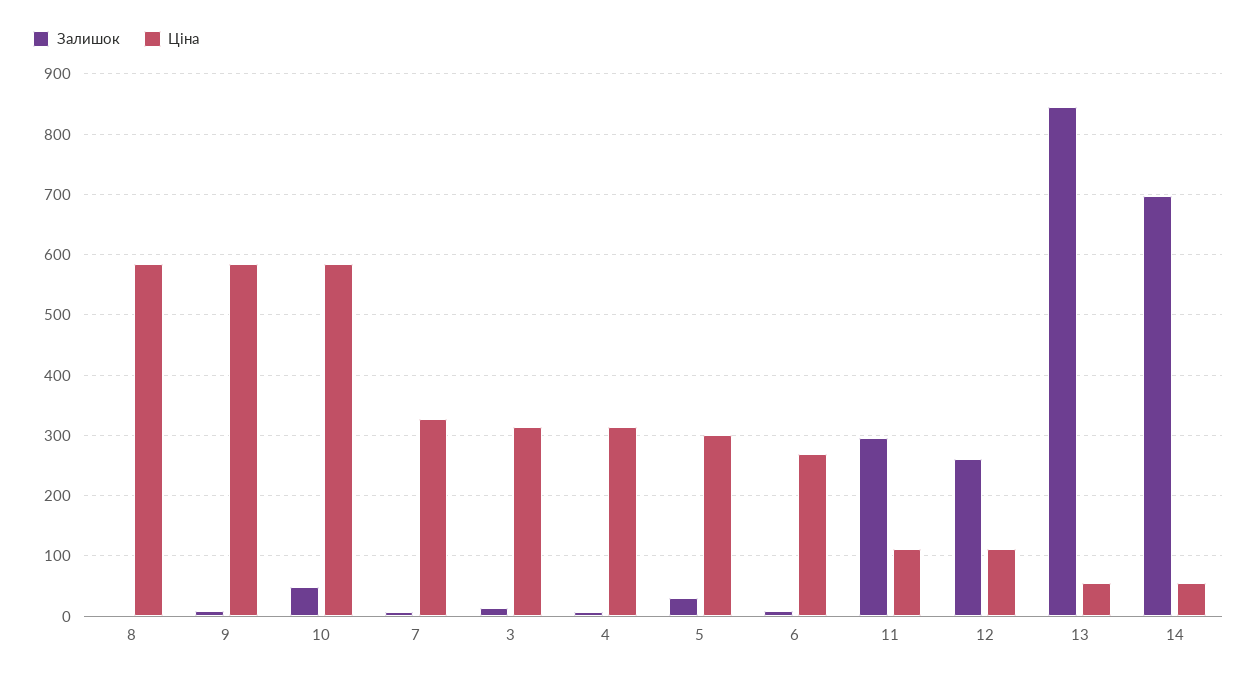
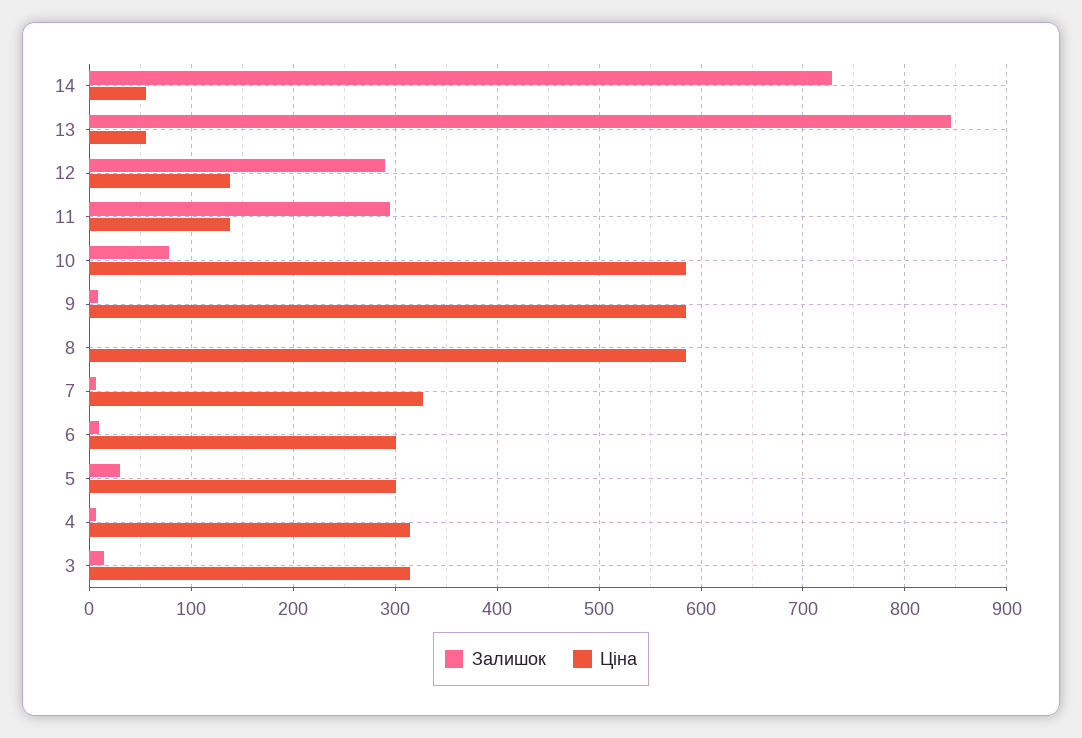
Залишок, 10: 50 -> 80
Ціна, 6: 270 -> 300
Ціна, 11: 110 -> 140
Залишок, 12: 260 -> 290
Ціна, 12: 110 -> 140
Залишок, 14: 700 -> 730

